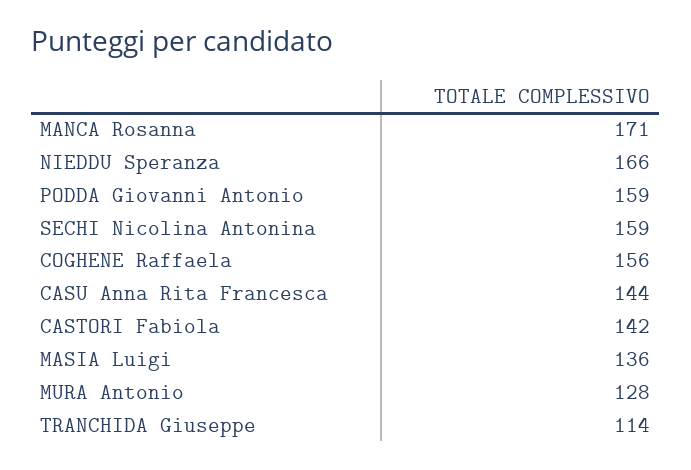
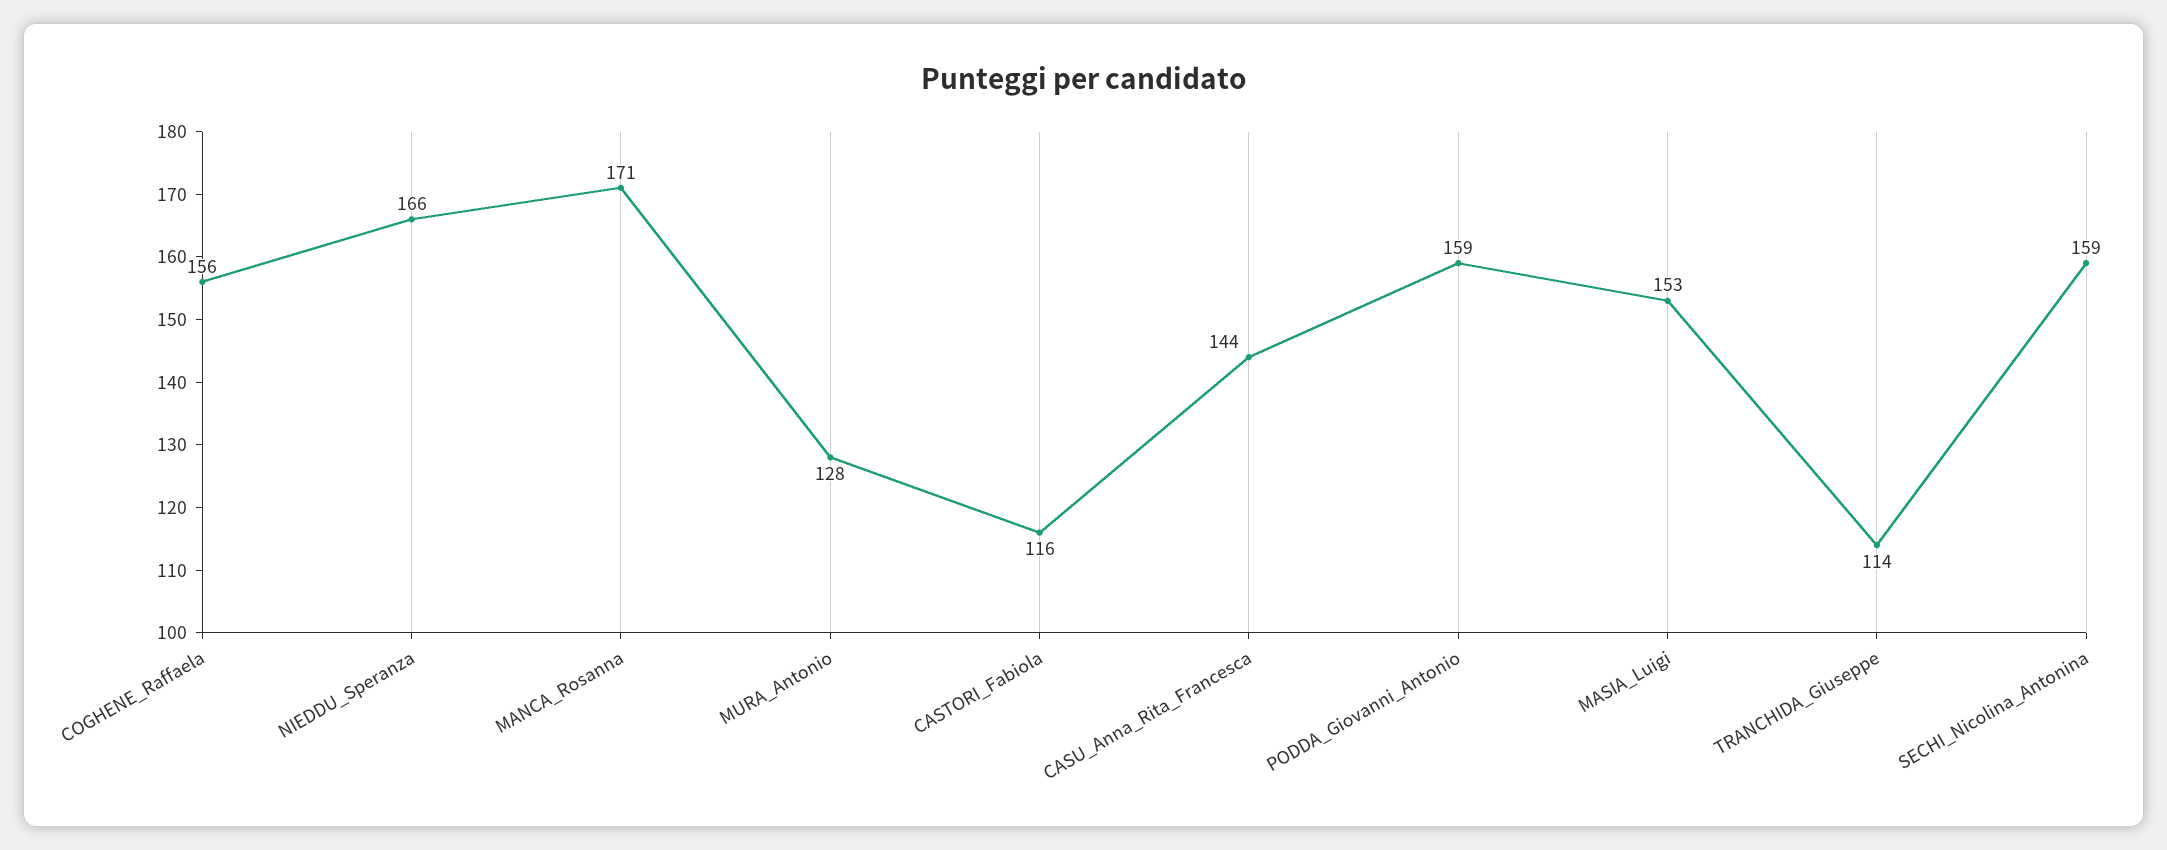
CASTORI Fabiola: 142 -> 116
MASIA Luigi: 136 -> 153

